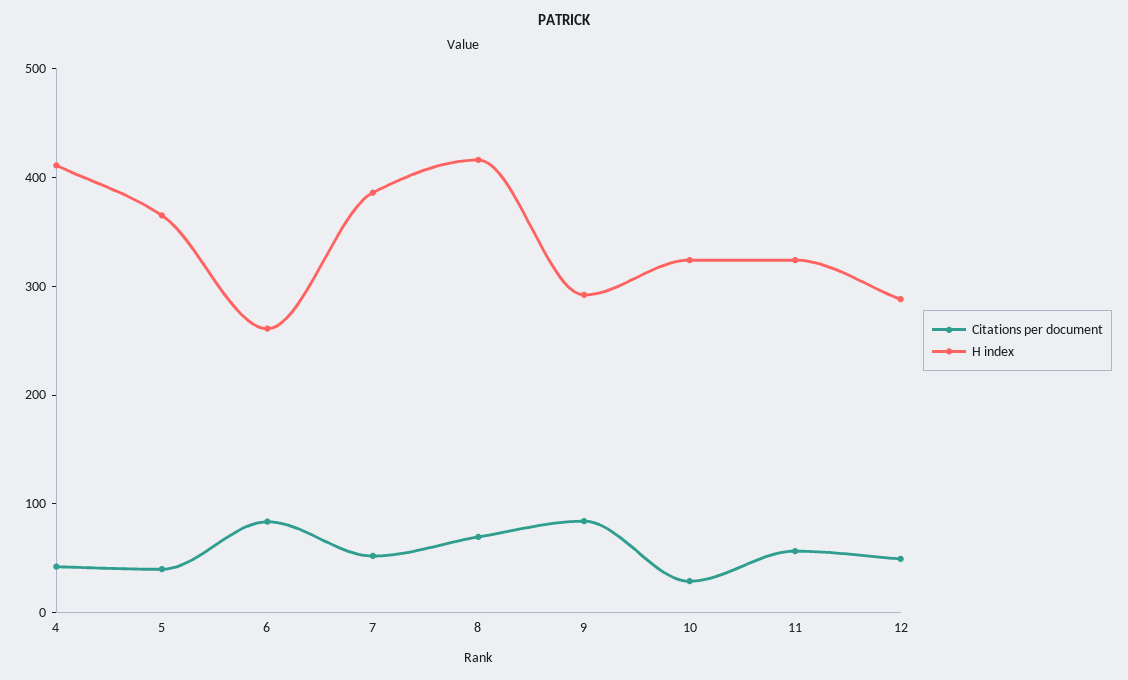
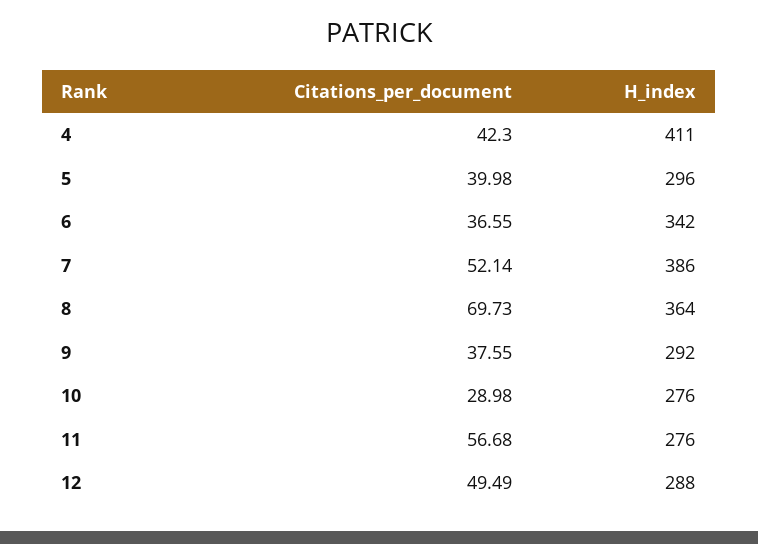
H index, 5: 360 -> 296
Citations per document, 6: 80 -> 36.55
H index, 6: 260 -> 342
H index, 8: 420 -> 364
Citations per document, 9: 80 -> 37.55
H index, 10: 320 -> 276
H index, 11: 320 -> 276

